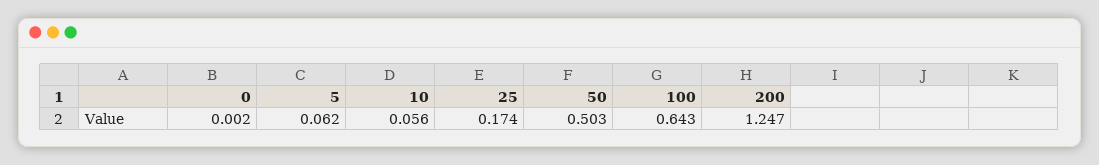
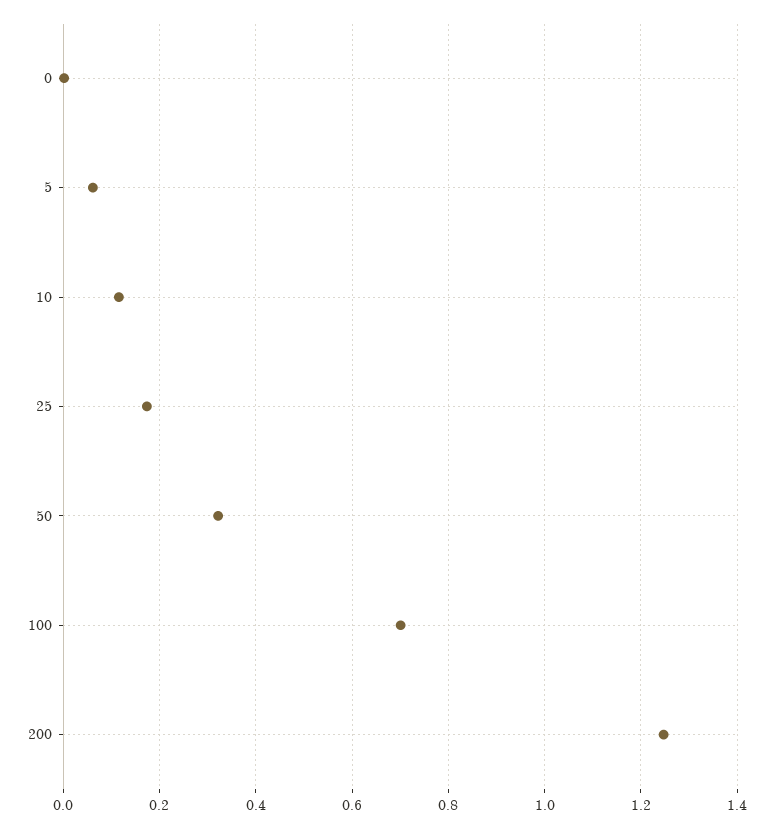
10: 0.056 -> 0.12
50: 0.503 -> 0.32
100: 0.643 -> 0.7

